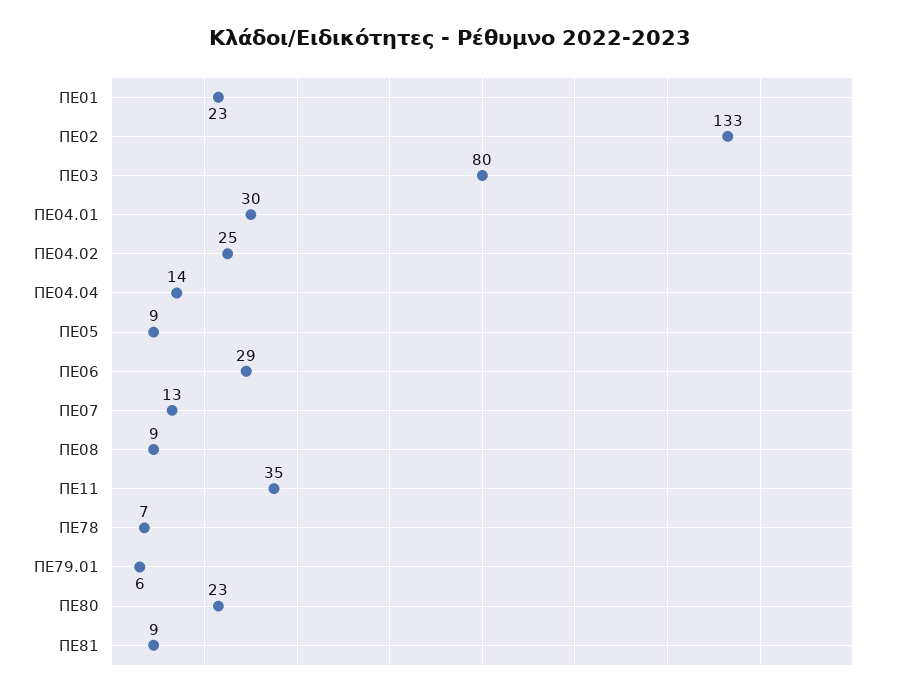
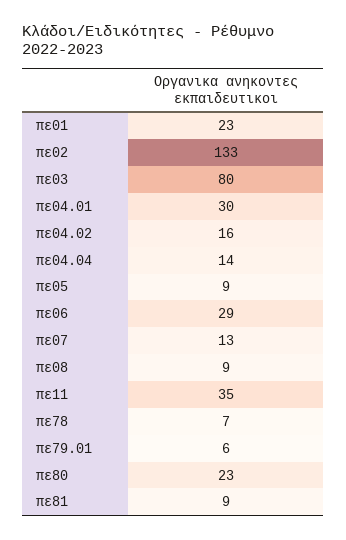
ΠΕ04.02: 25 -> 16

